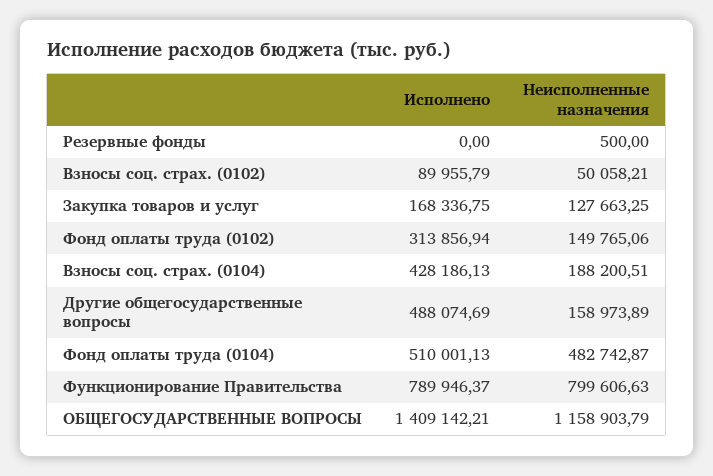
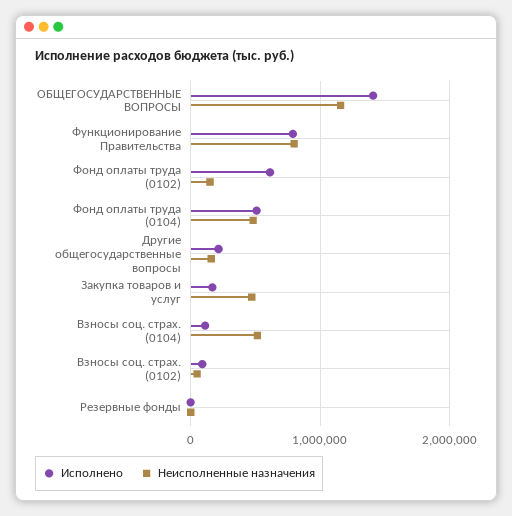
Неисполненные назначения, Закупка товаров и услуг: 127663.25 -> 500000
Исполнено, Фонд оплаты труда (0102): 313856.94 -> 600000
Исполнено, Взносы соц. страх. (0104): 428186.13 -> 100000
Неисполненные назначения, Взносы соц. страх. (0104): 188200.51 -> 500000
Исполнено, Другие общегосударственные вопросы: 488074.69 -> 200000

